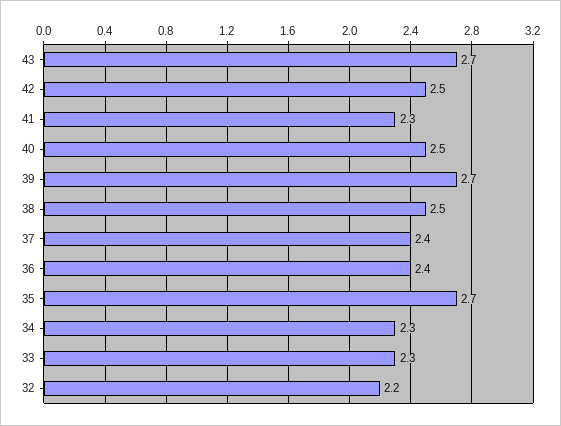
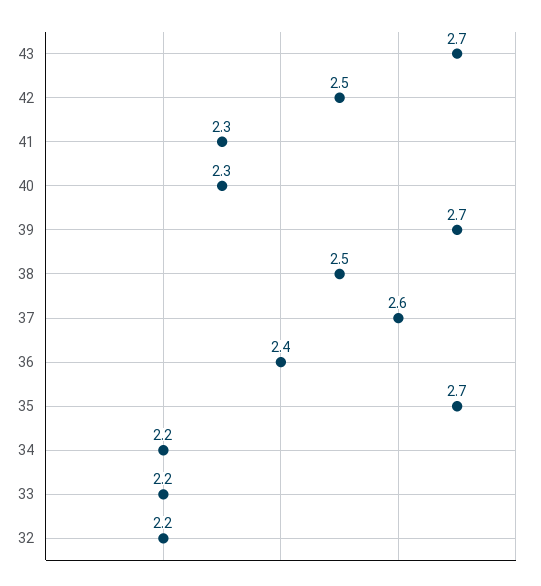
40: 2.5 -> 2.3
37: 2.4 -> 2.6
34: 2.3 -> 2.2
33: 2.3 -> 2.2

